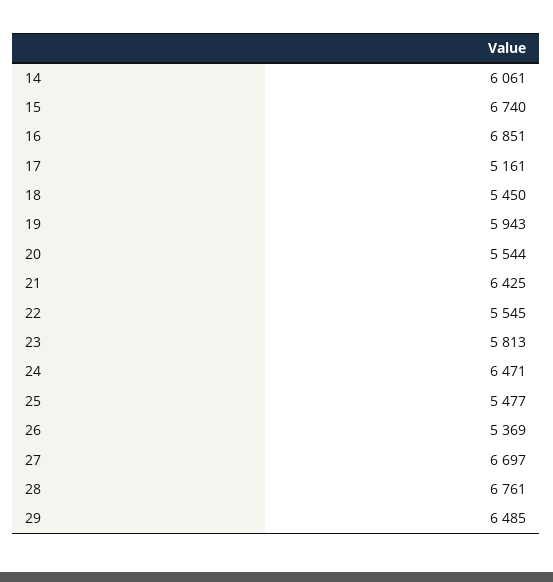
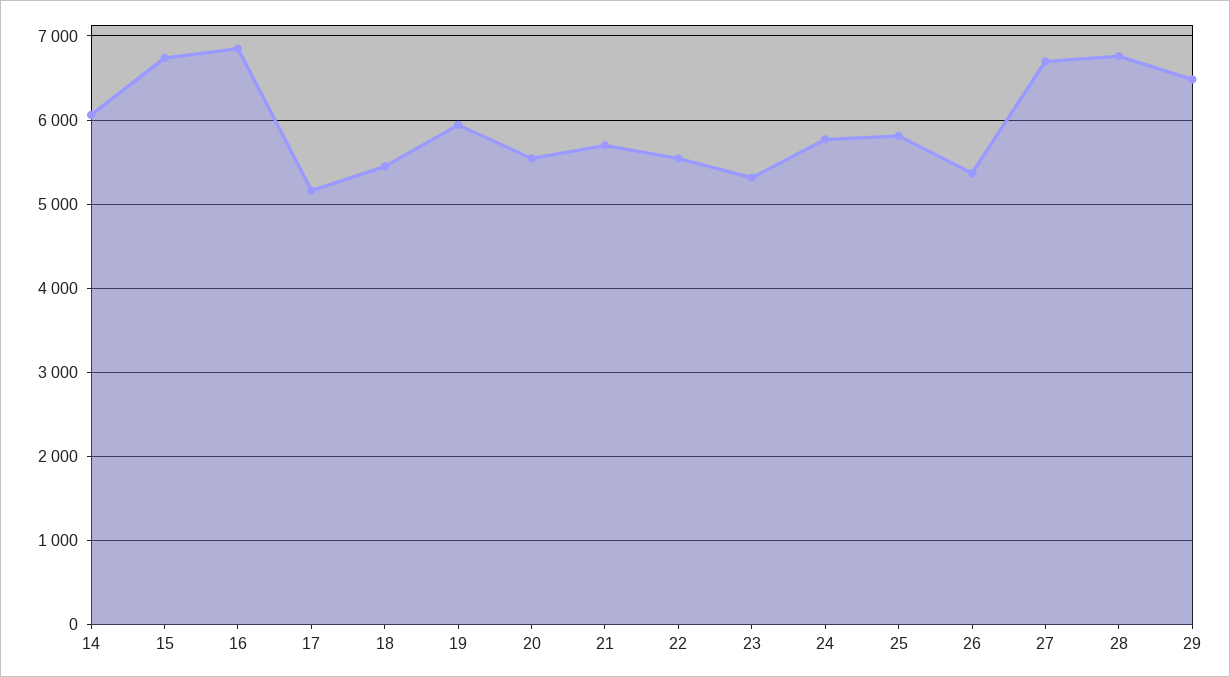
21: 6425 -> 5700
23: 5813 -> 5300
24: 6471 -> 5800
25: 5477 -> 5800

